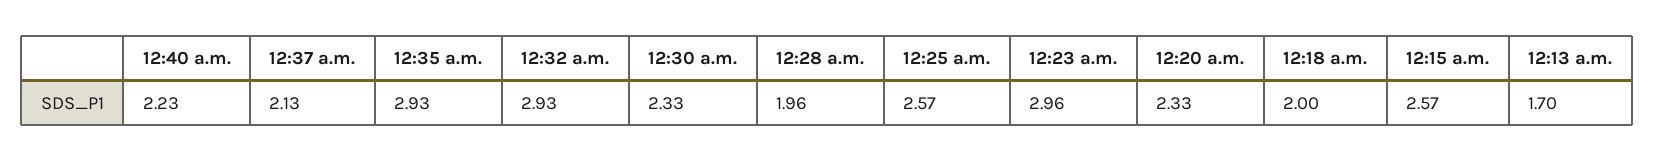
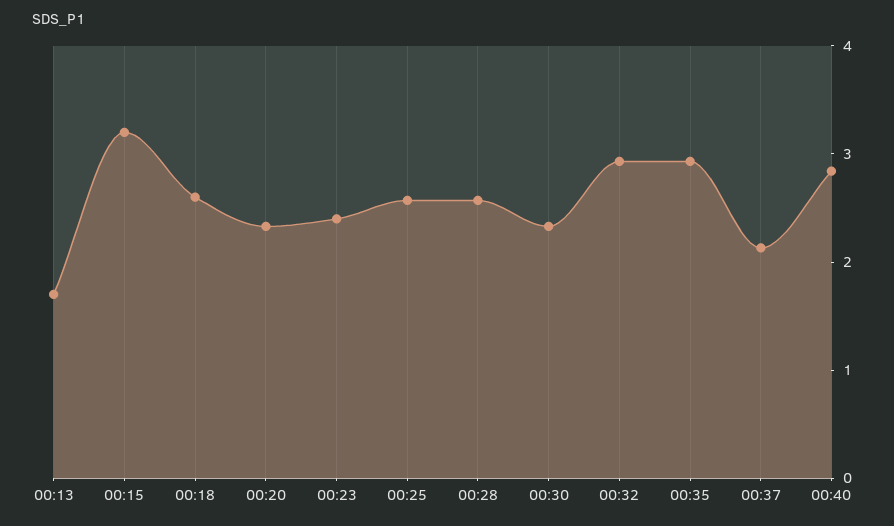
12:40 a.m.: 2.23 -> 2.8
12:28 a.m.: 1.96 -> 2.6
12:23 a.m.: 2.96 -> 2.4
12:18 a.m.: 2 -> 2.6
12:15 a.m.: 2.57 -> 3.2

